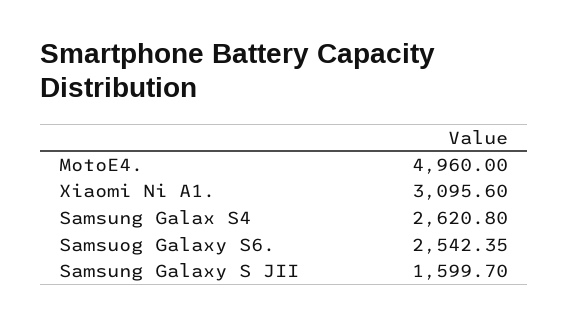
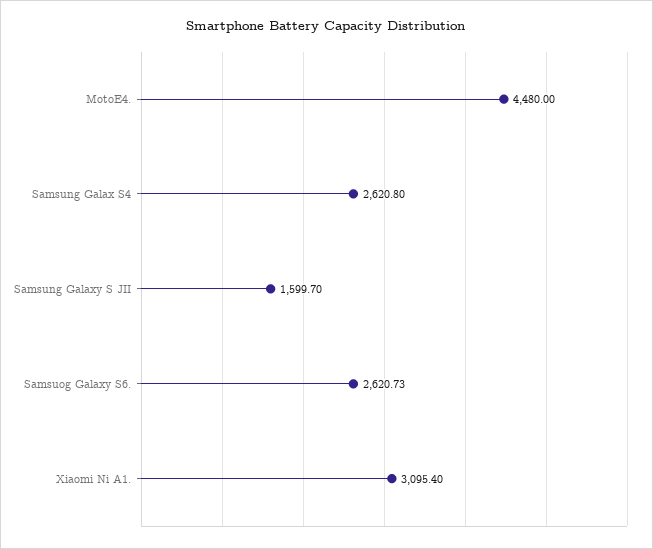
MotoE4.: 4960 -> 4480
Xiaomi Ni A1.: 3095.6 -> 3095.4
Samsuog Galaxy S6.: 2542.35 -> 2620.73

